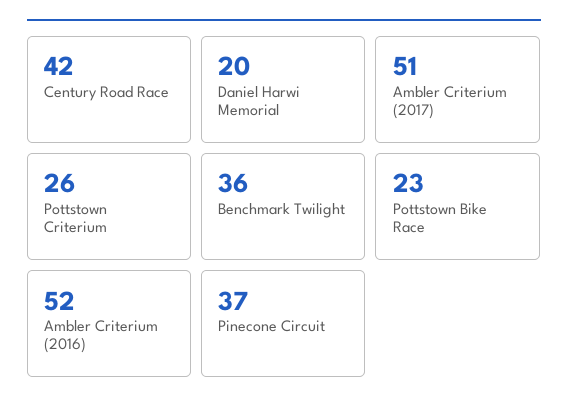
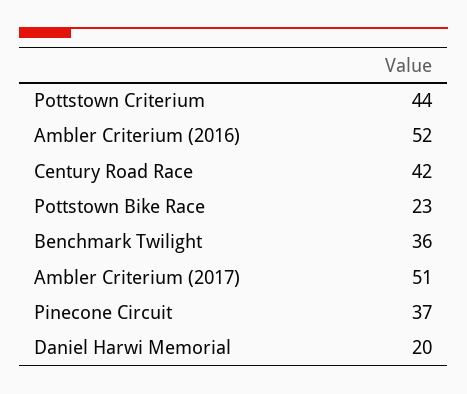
Pottstown Criterium: 26 -> 44

